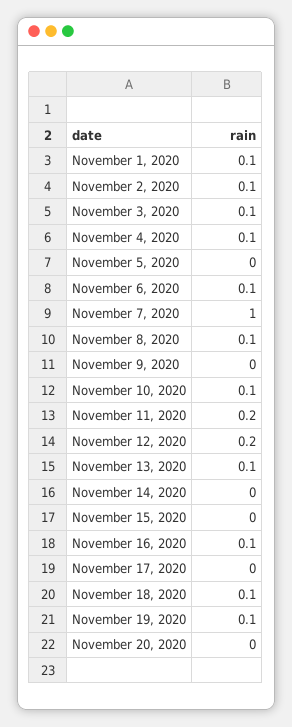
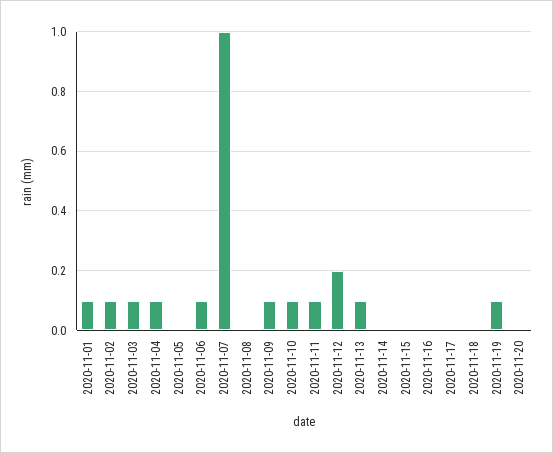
November 8, 2020: 0.1 -> 0
November 9, 2020: 0 -> 0.1
November 11, 2020: 0.2 -> 0.1
November 16, 2020: 0.1 -> 0
November 18, 2020: 0.1 -> 0

